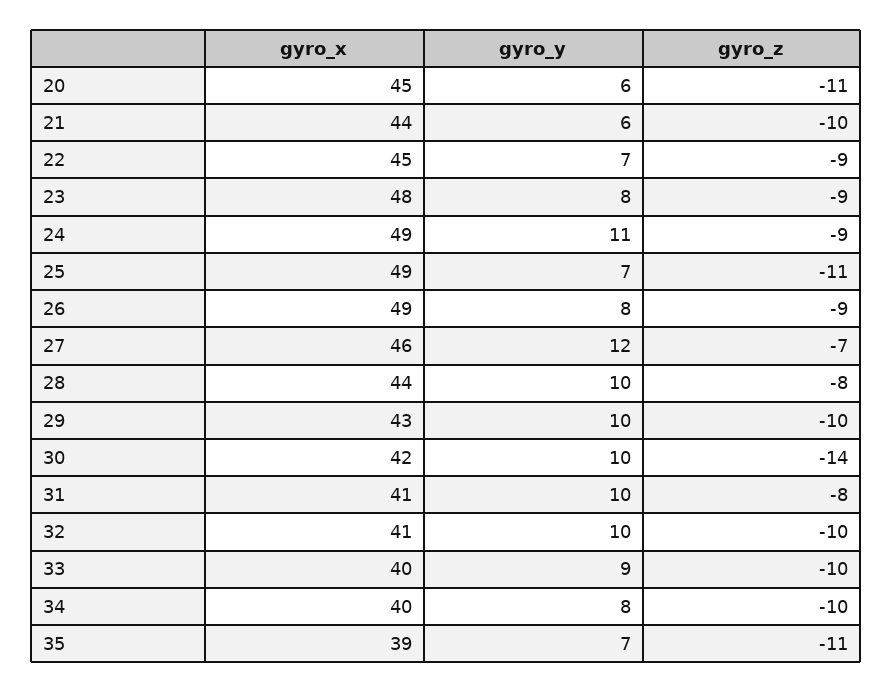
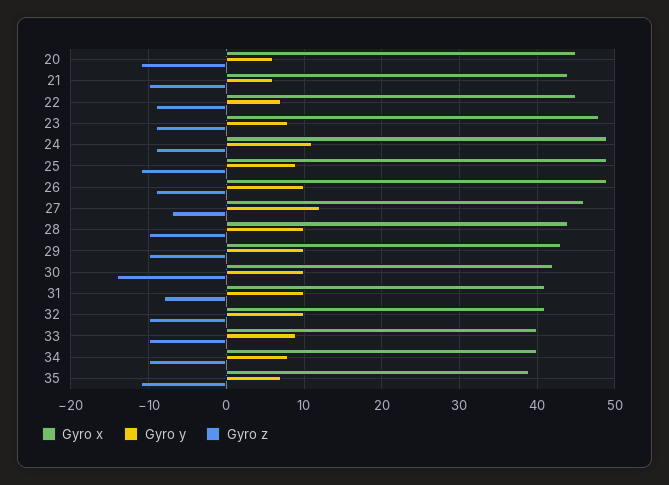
gyro_y, 25: 7 -> 9
gyro_y, 26: 8 -> 10
gyro_z, 28: -8 -> -10

